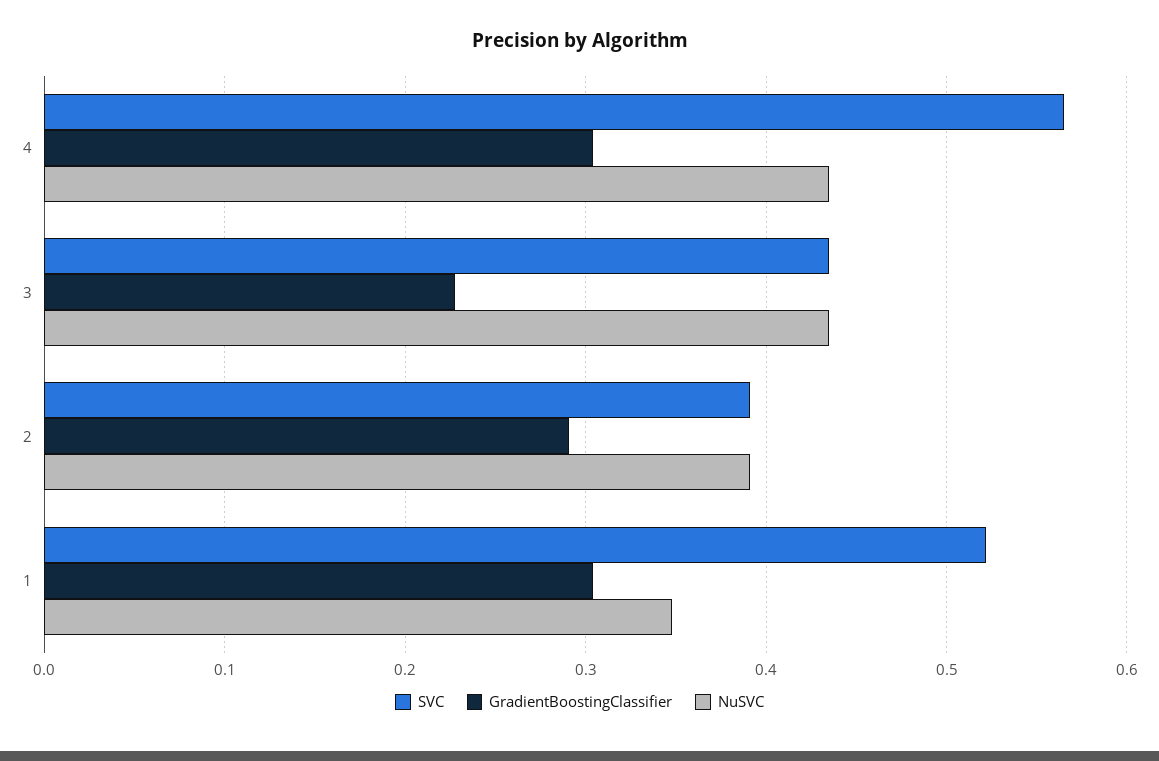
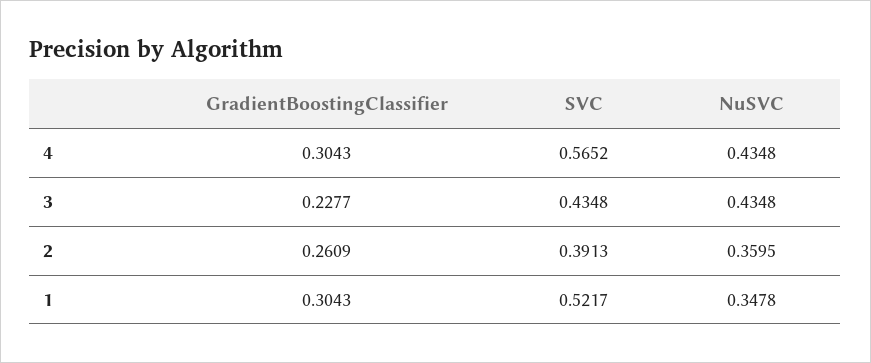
GradientBoostingClassifier, 2: 0.29 -> 0.2609
NuSVC, 2: 0.39 -> 0.3595

